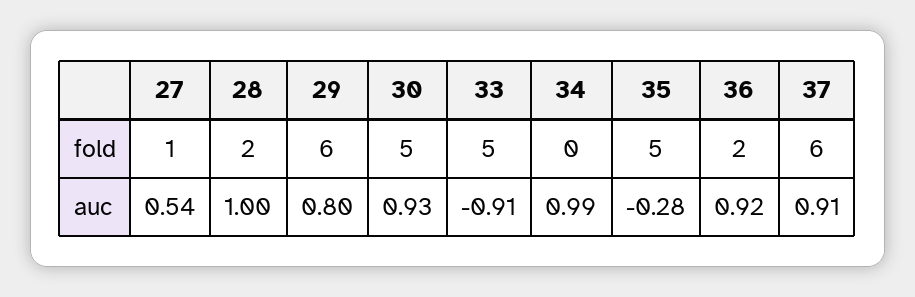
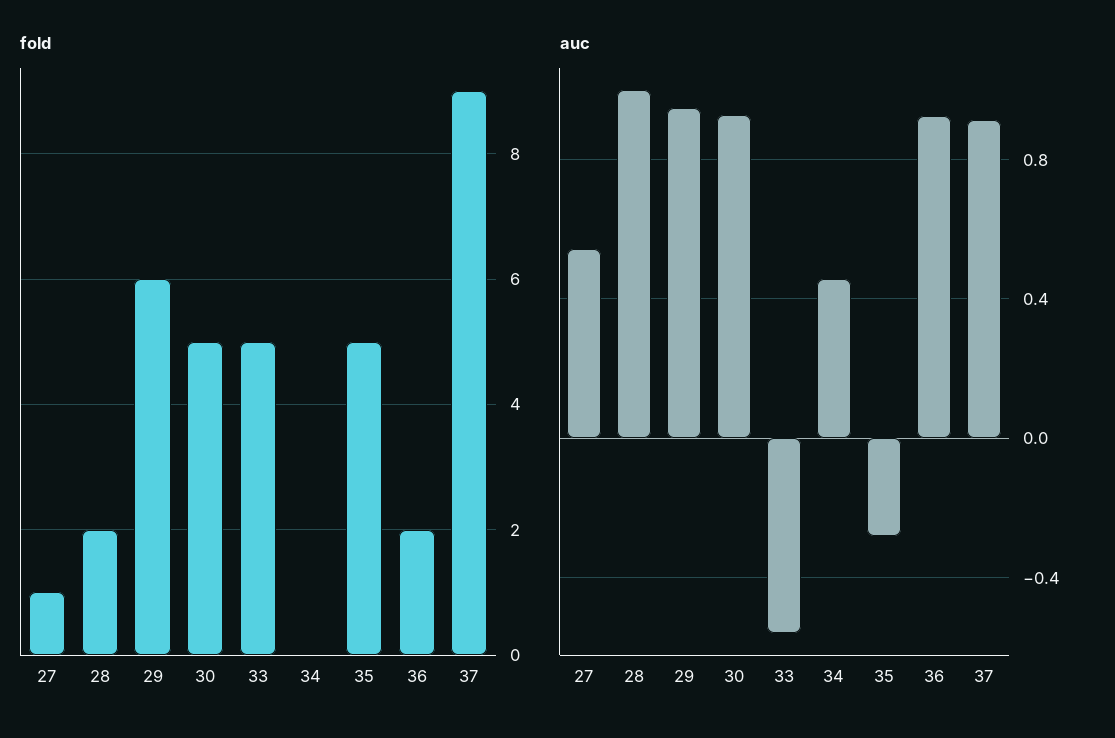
fold, 37: 6 -> 9
auc, 29: 0.8 -> 0.95
auc, 33: -0.91 -> -0.55
auc, 34: 0.99 -> 0.45

